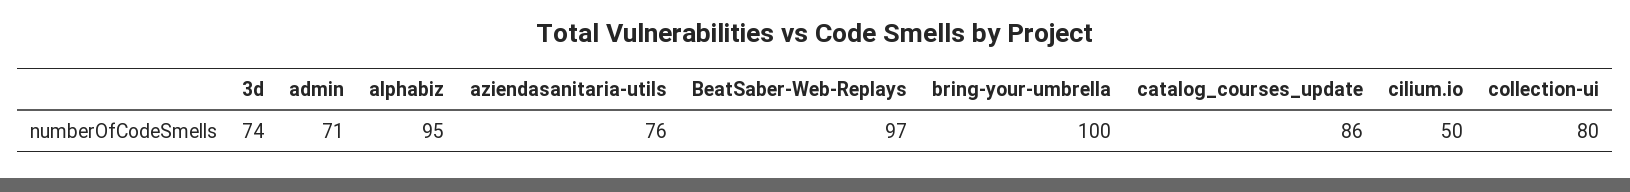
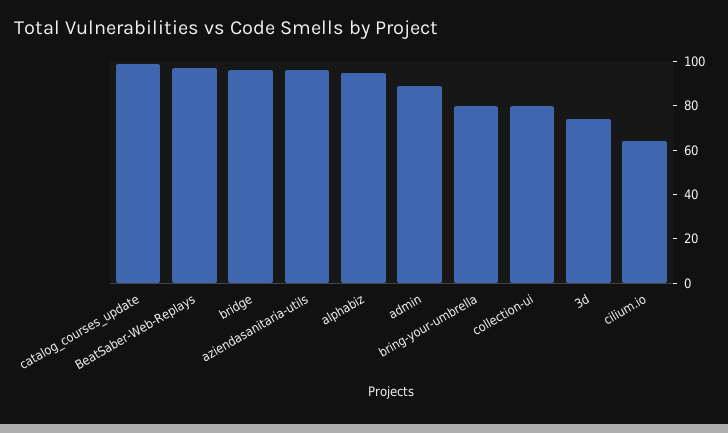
admin: 71 -> 90
aziendasanitaria-utils: 76 -> 95
bring-your-umbrella: 100 -> 80
catalog_courses_update: 86 -> 100
cilium.io: 50 -> 65
bridge: none -> 95

